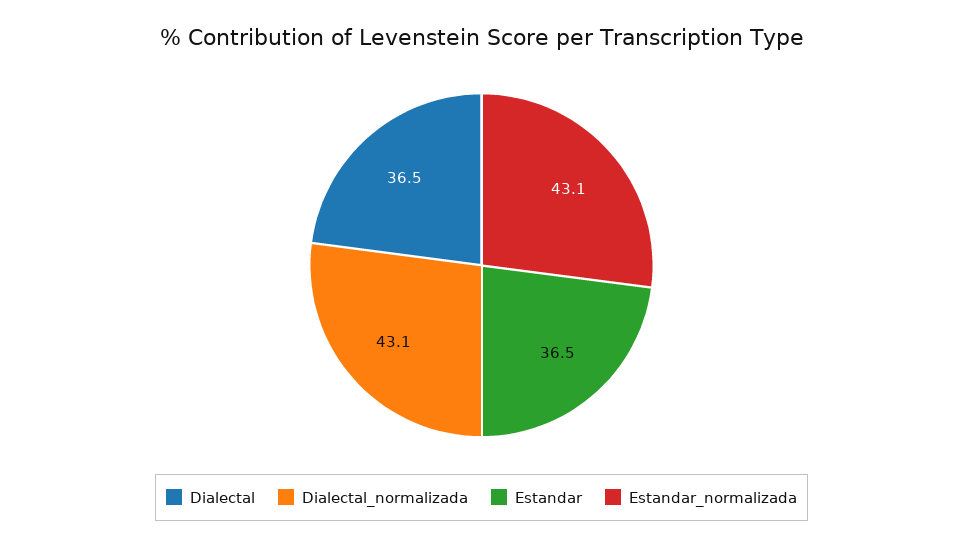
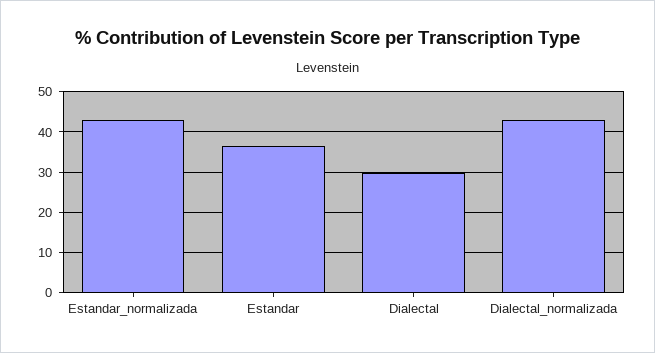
Dialectal: 36.5 -> 30

